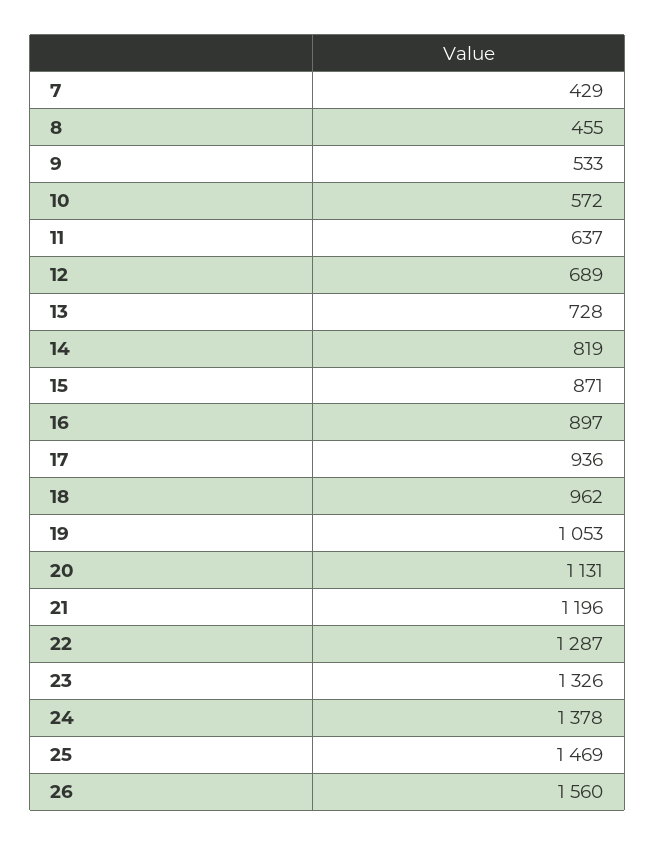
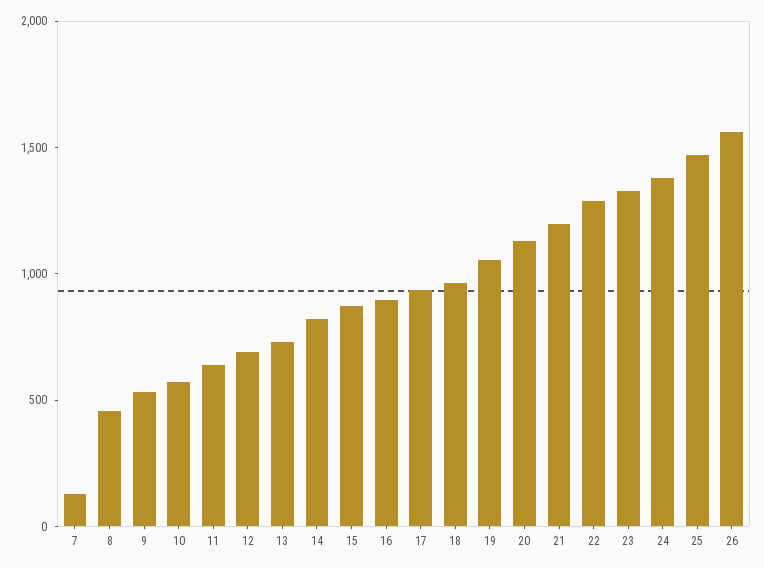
7: 429 -> 100

